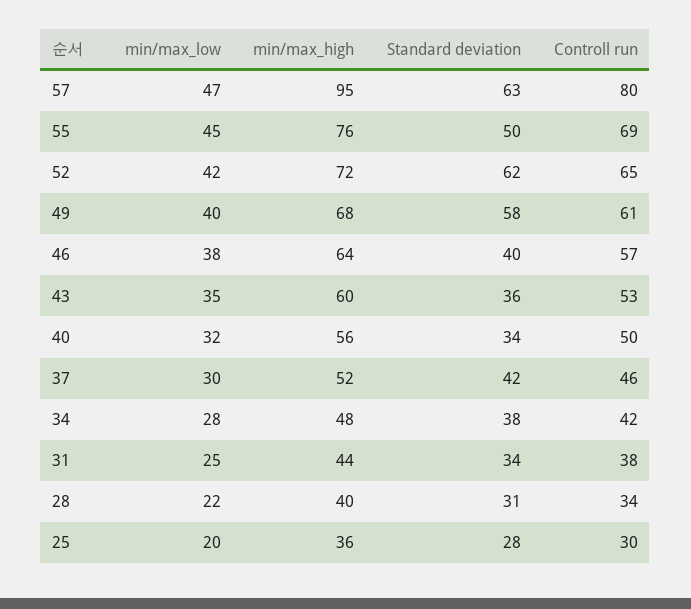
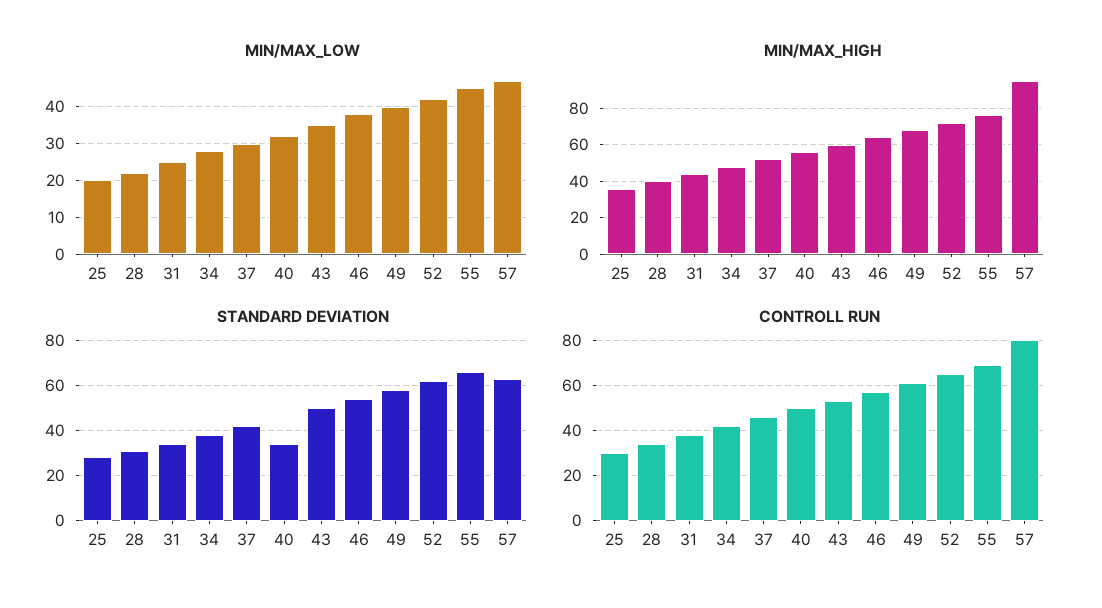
Standard deviation, 55: 50 -> 65
Standard deviation, 46: 40 -> 55
Standard deviation, 43: 36 -> 50

